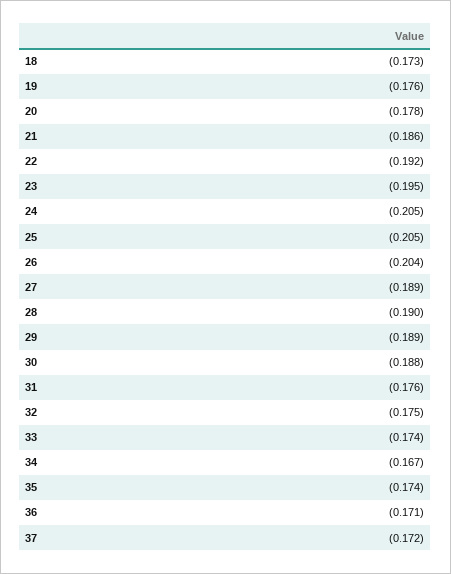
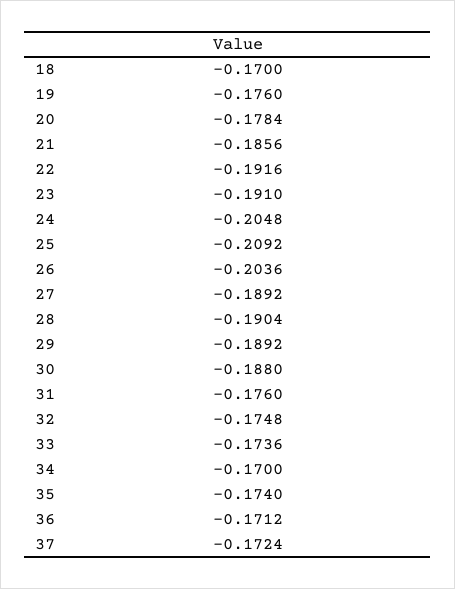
18: -0.173 -> -0.17
23: -0.195 -> -0.191
25: -0.205 -> -0.2092
34: -0.167 -> -0.17

